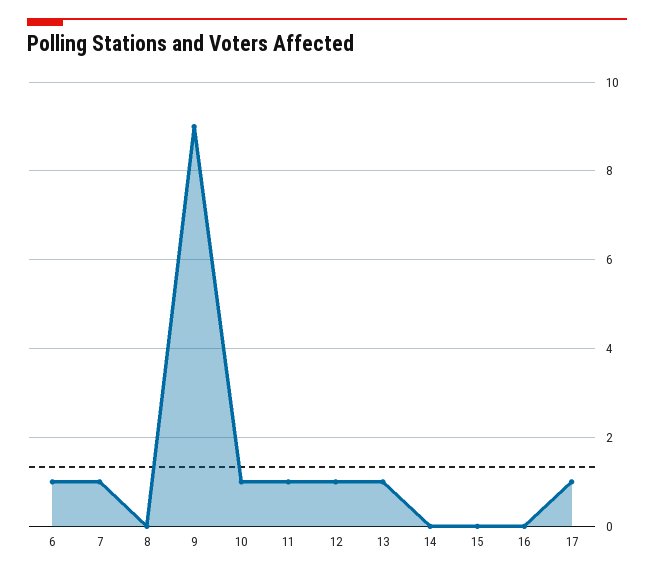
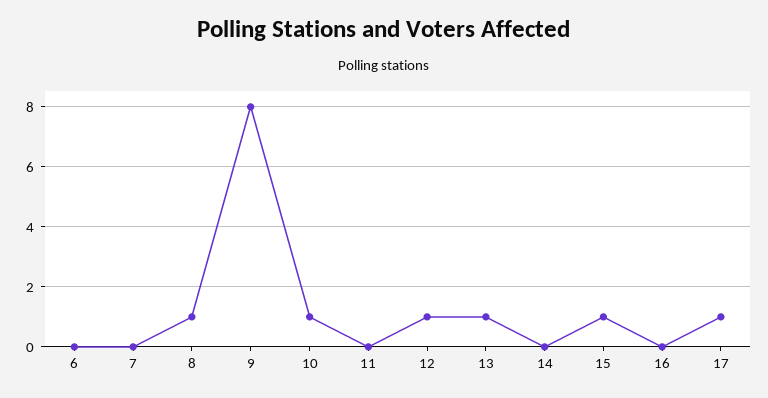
6: 1 -> 0
7: 1 -> 0
8: 0 -> 1
9: 9 -> 8
11: 1 -> 0
15: 0 -> 1

